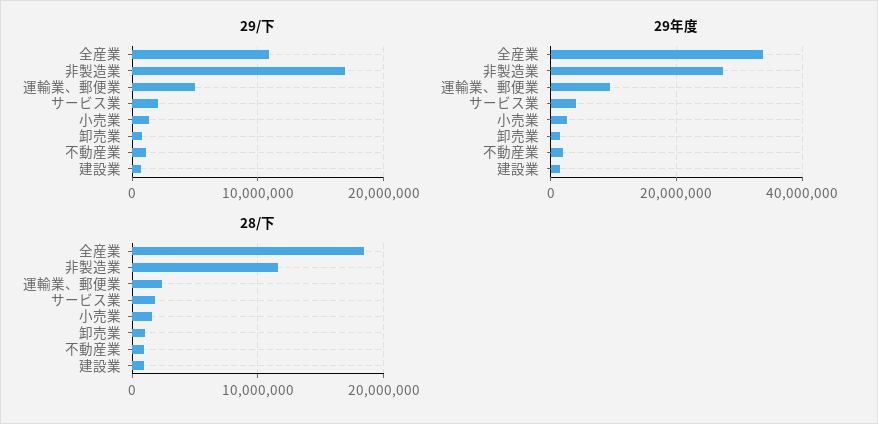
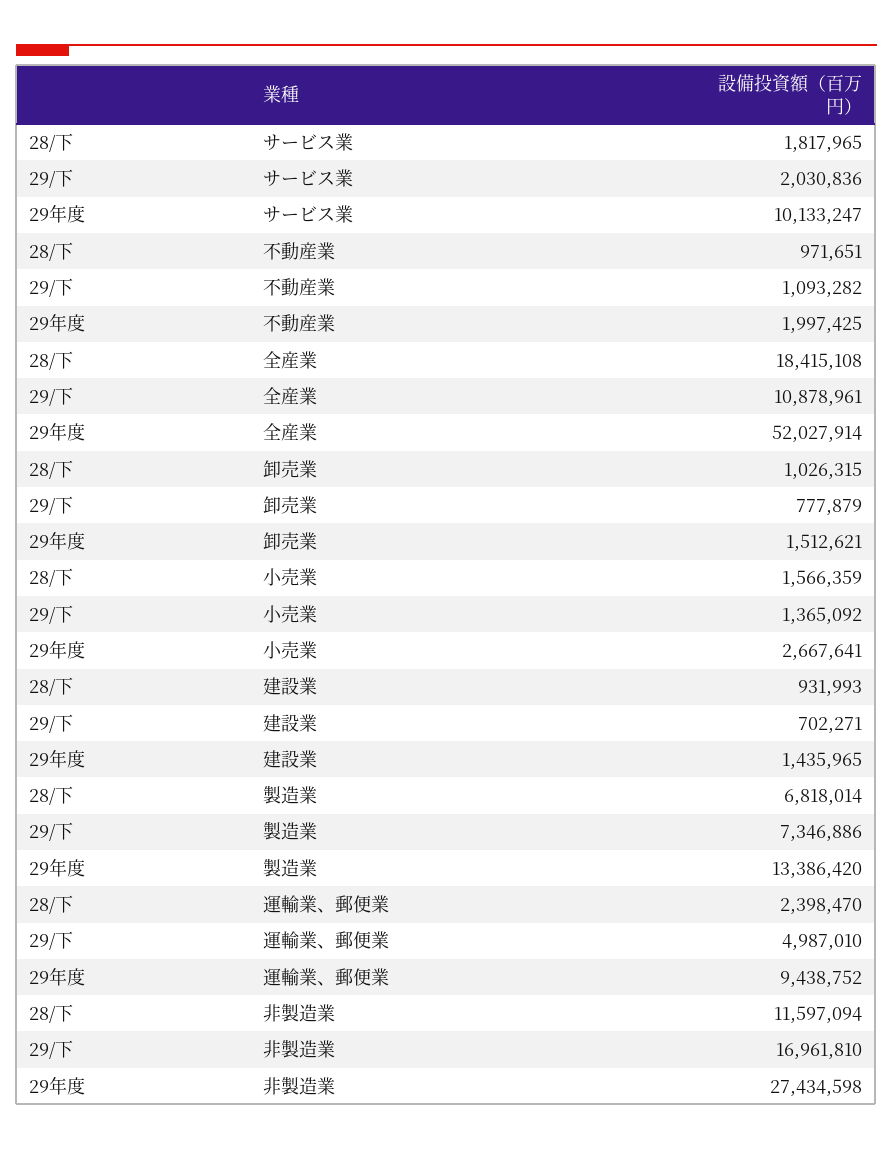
29年度, 全産業: 34000000 -> 52027914
29年度, サービス業: 4000000 -> 10133247
28/下, 製造業: none -> 6818014
29/下, 製造業: none -> 7346886
29年度, 製造業: none -> 13386420

